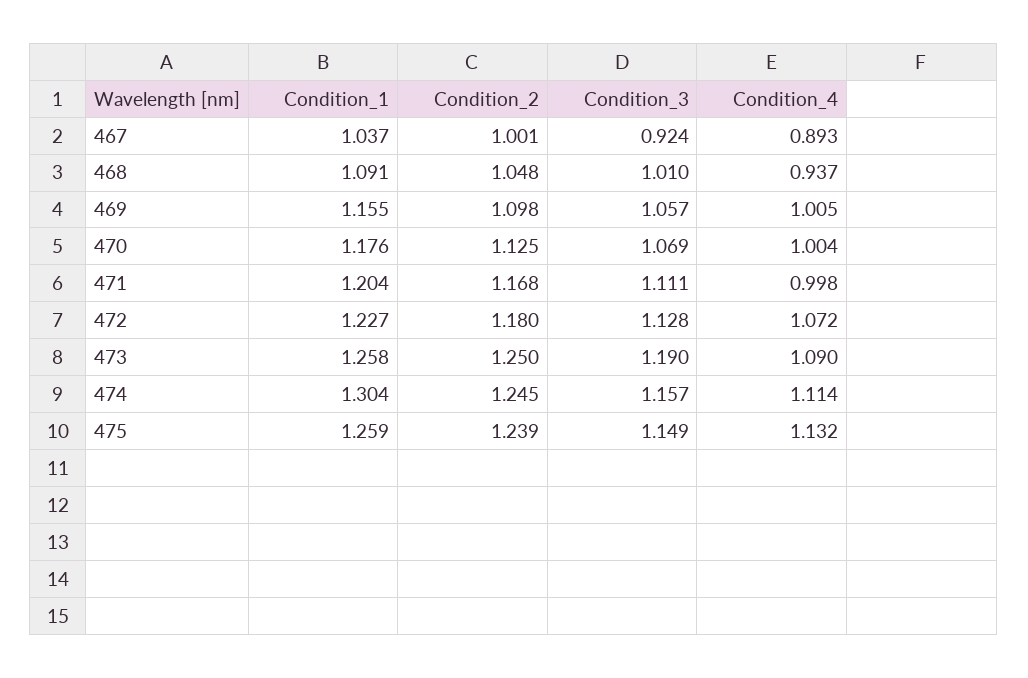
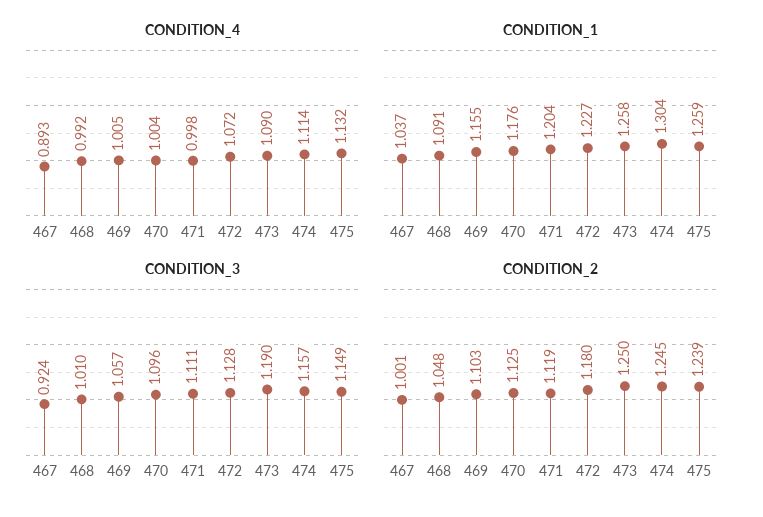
Condition_4, 468: 0.937 -> 0.992
Condition_2, 469: 1.098 -> 1.103
Condition_3, 470: 1.069 -> 1.096
Condition_2, 471: 1.168 -> 1.119

